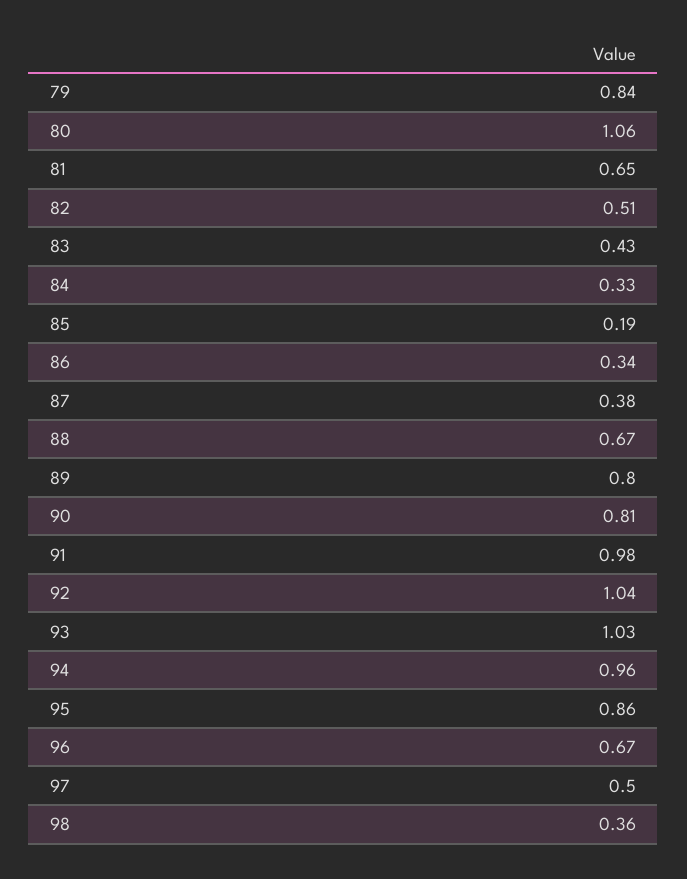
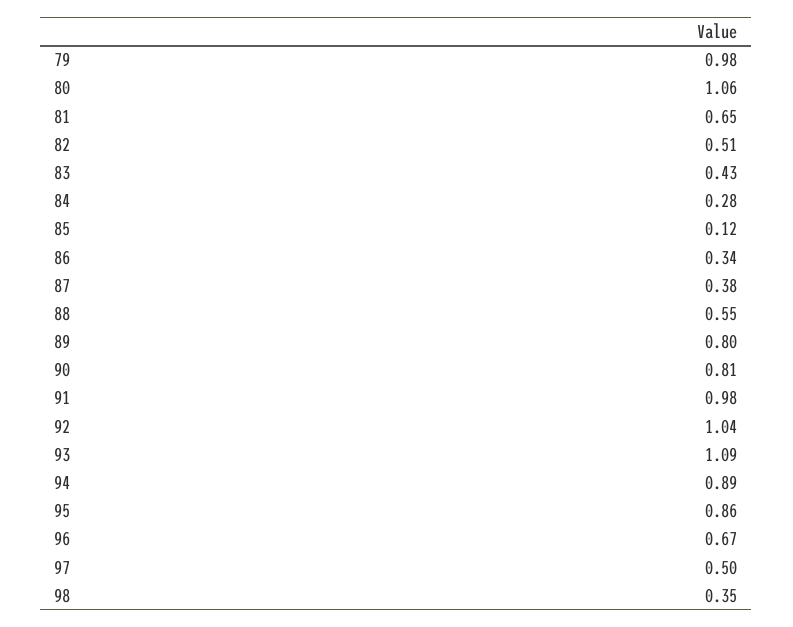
79: 0.84 -> 0.98
84: 0.33 -> 0.28
85: 0.19 -> 0.12
88: 0.67 -> 0.55
93: 1.03 -> 1.09
94: 0.96 -> 0.89
98: 0.36 -> 0.35

